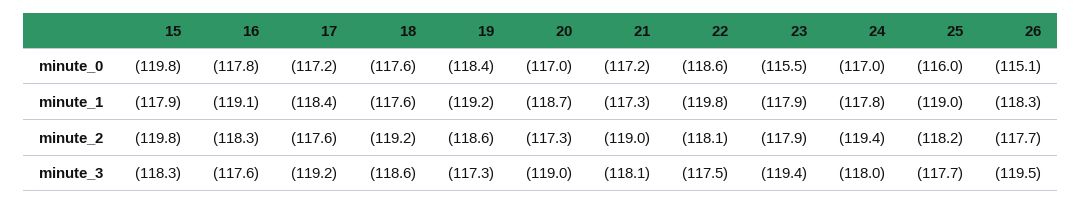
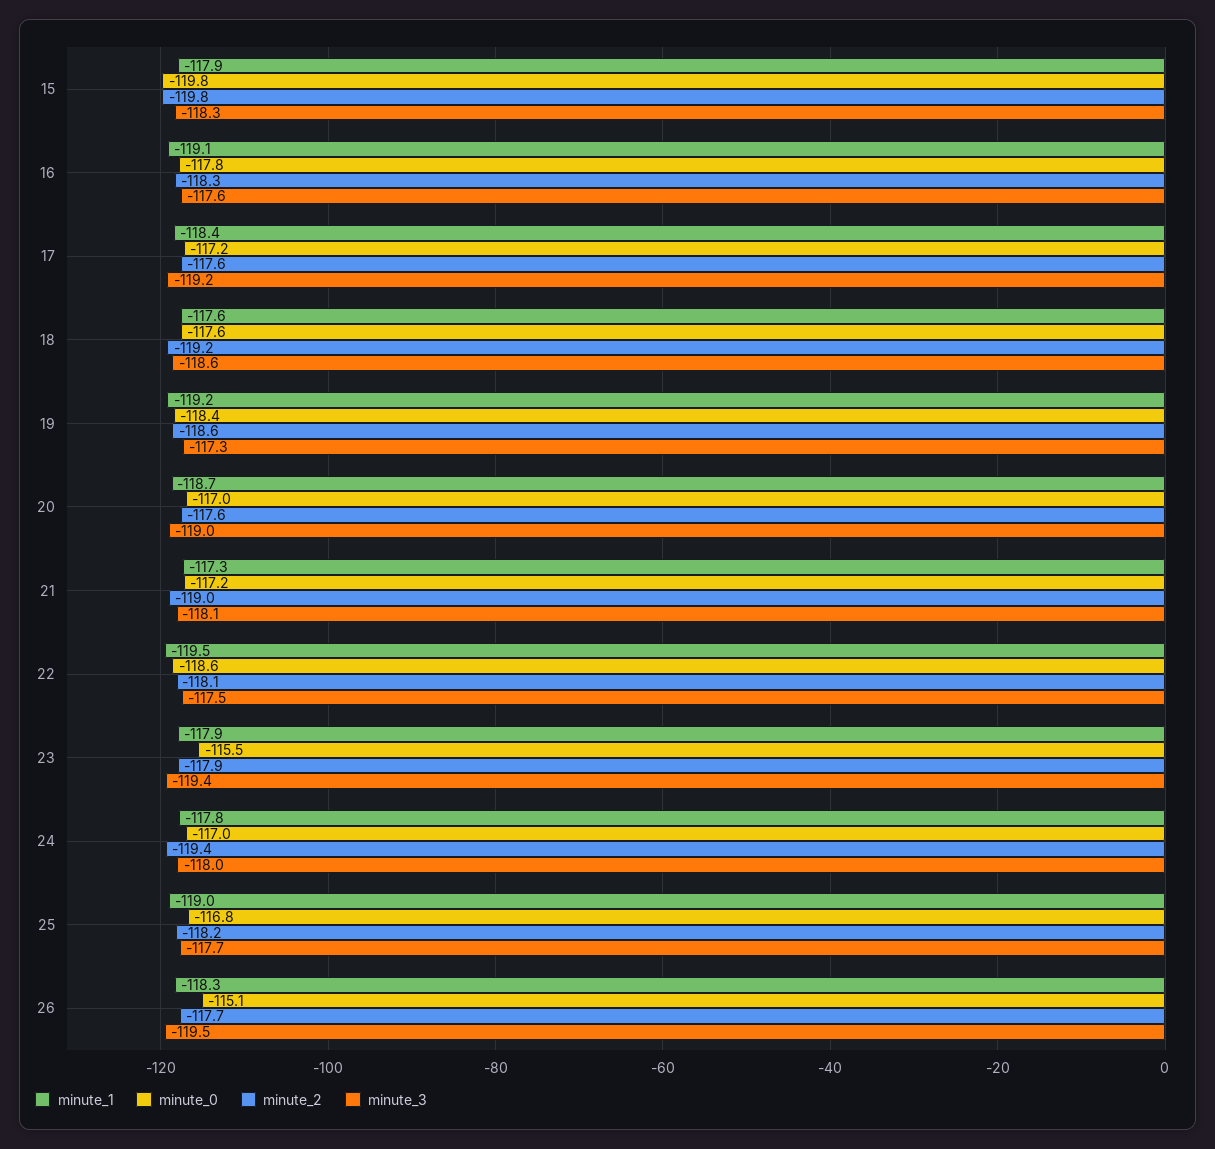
minute_0, 25: -116 -> -116.8
minute_1, 22: -119.8 -> -119.5
minute_2, 20: -117.3 -> -117.6

